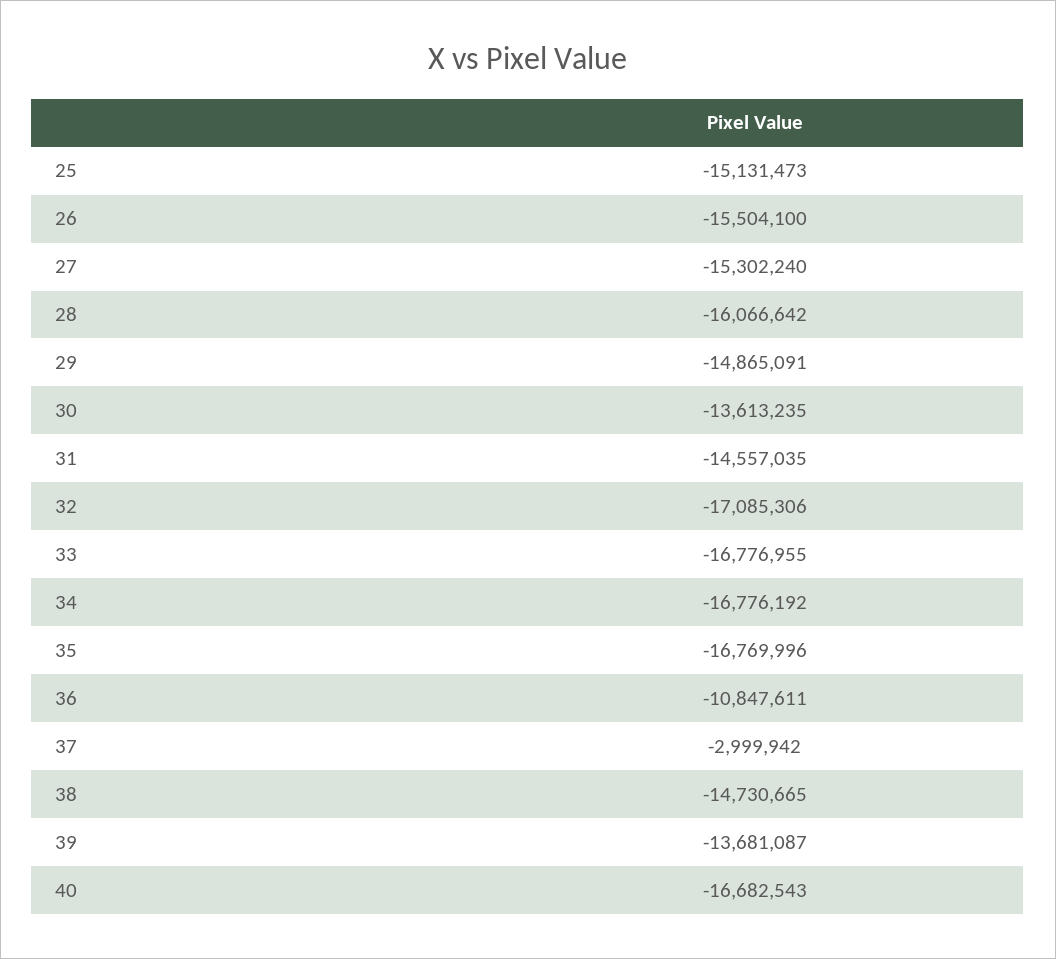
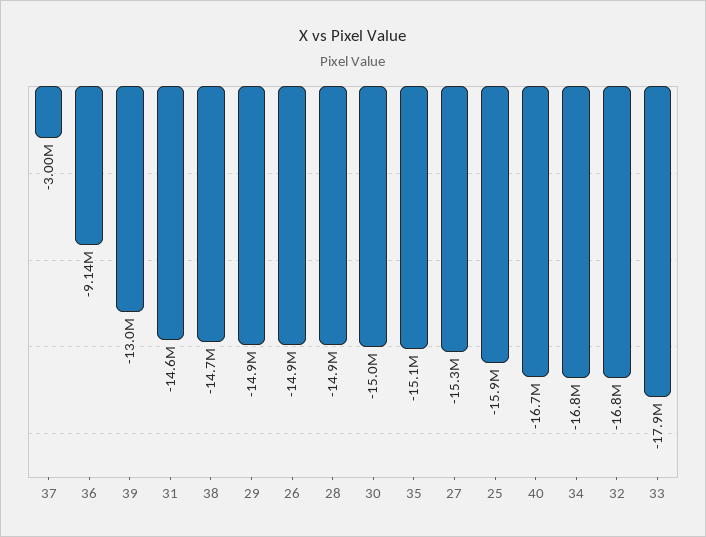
25: -15131473 -> -15900000
26: -15504100 -> -14900000
28: -16066642 -> -14900000
30: -13613235 -> -15000000
32: -17085306 -> -16800000
33: -16776955 -> -17900000
35: -16769996 -> -15100000
36: -10847611 -> -9140000
39: -13681087 -> -13000000

